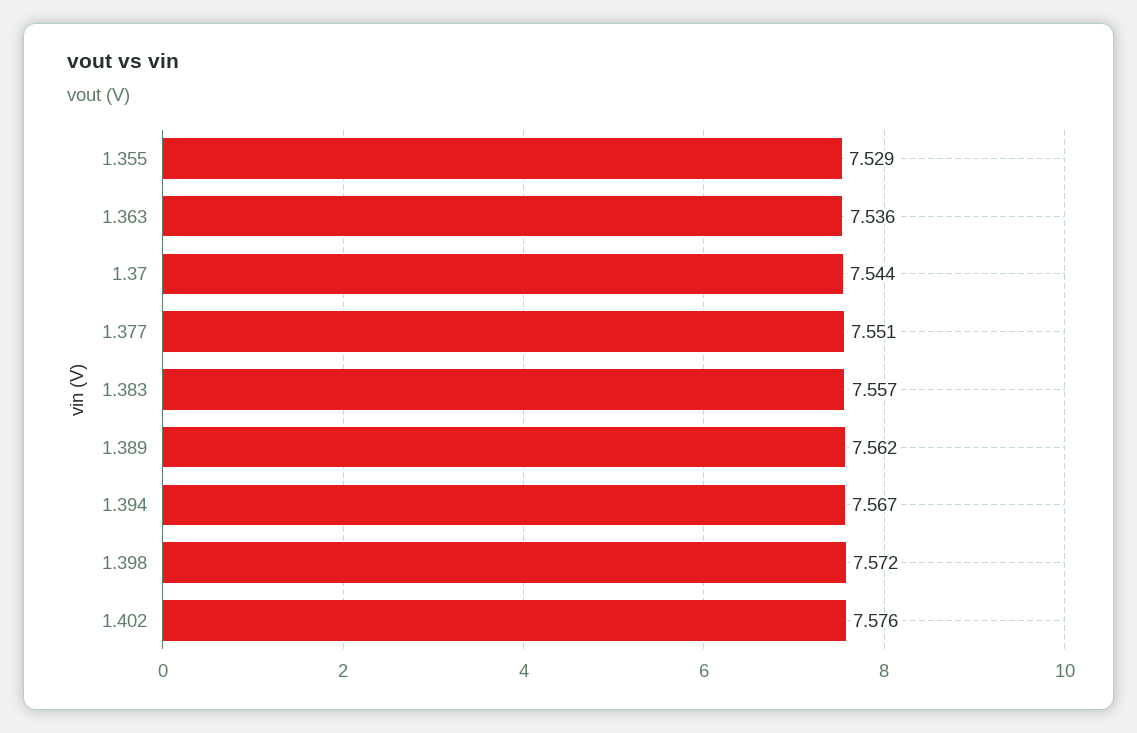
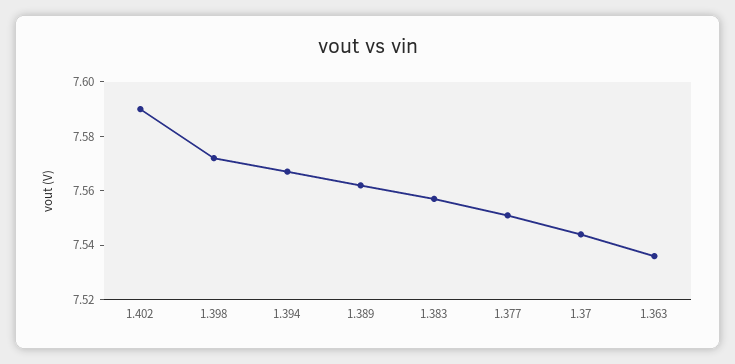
1.355: 7.529 -> none
1.402: 7.576 -> 7.59

